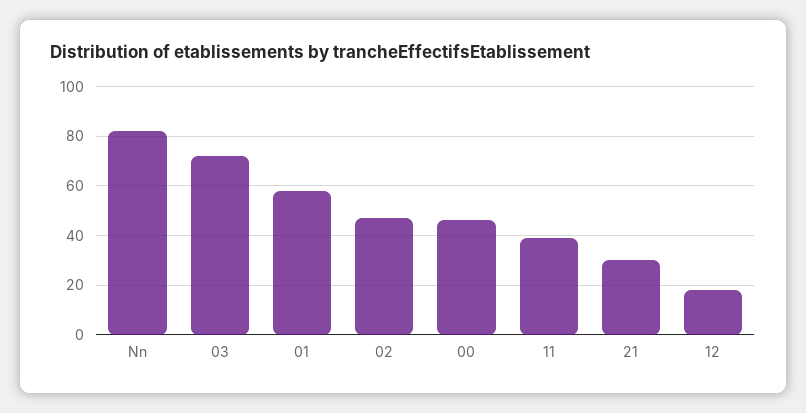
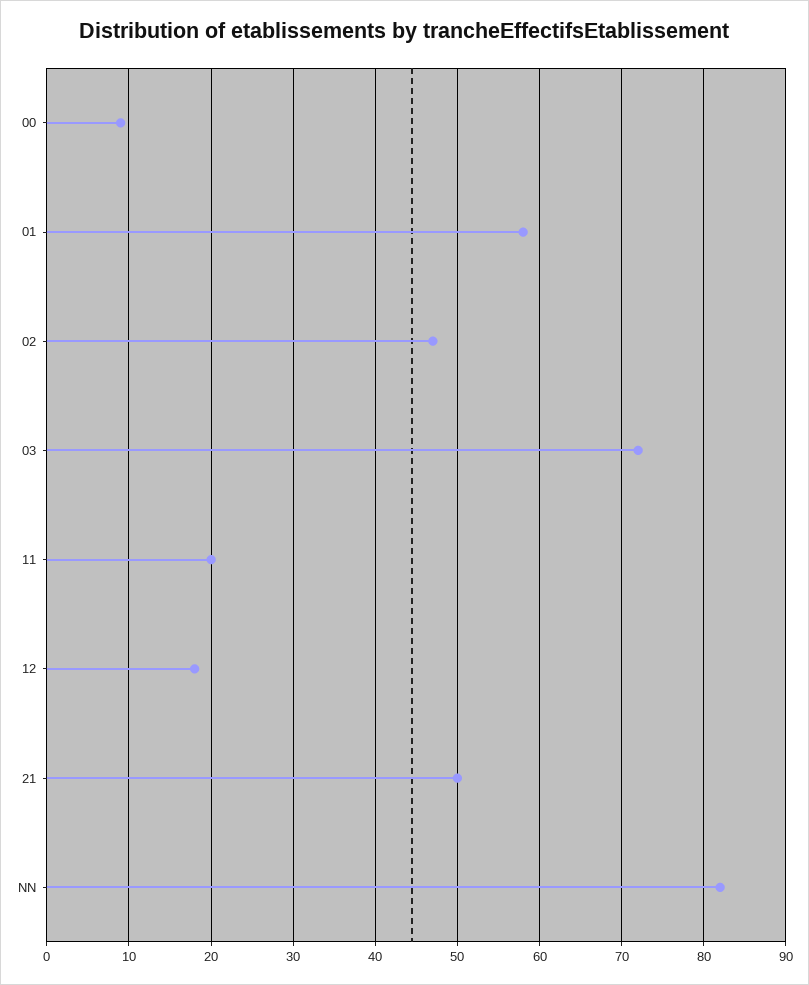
00: 45 -> 9
11: 40 -> 20
21: 30 -> 50

